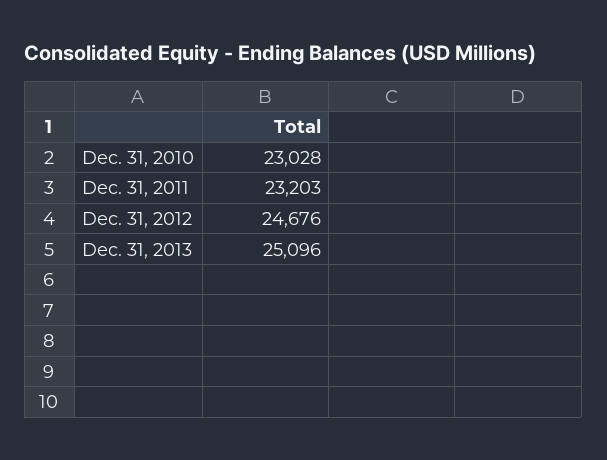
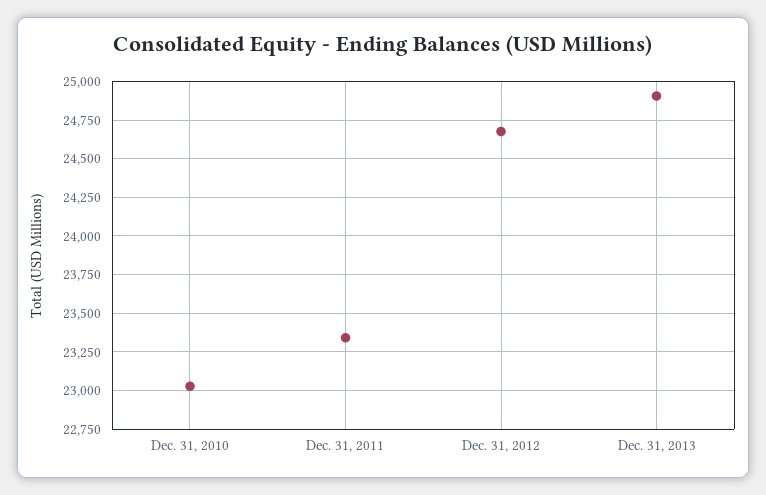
Dec. 31, 2011: 23203 -> 23350
Dec. 31, 2013: 25096 -> 24900

